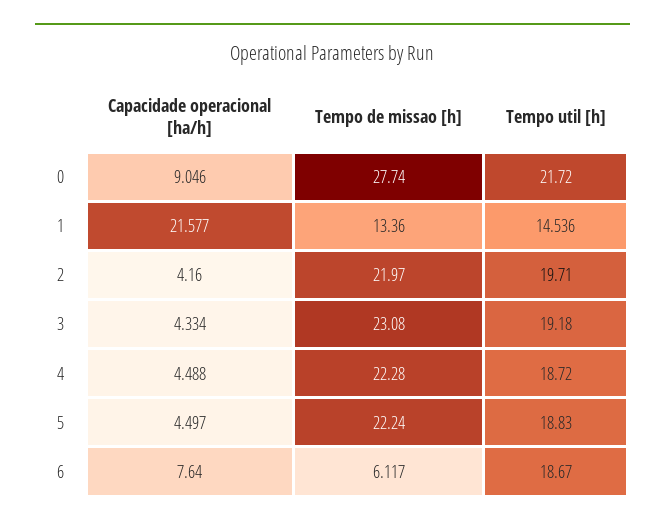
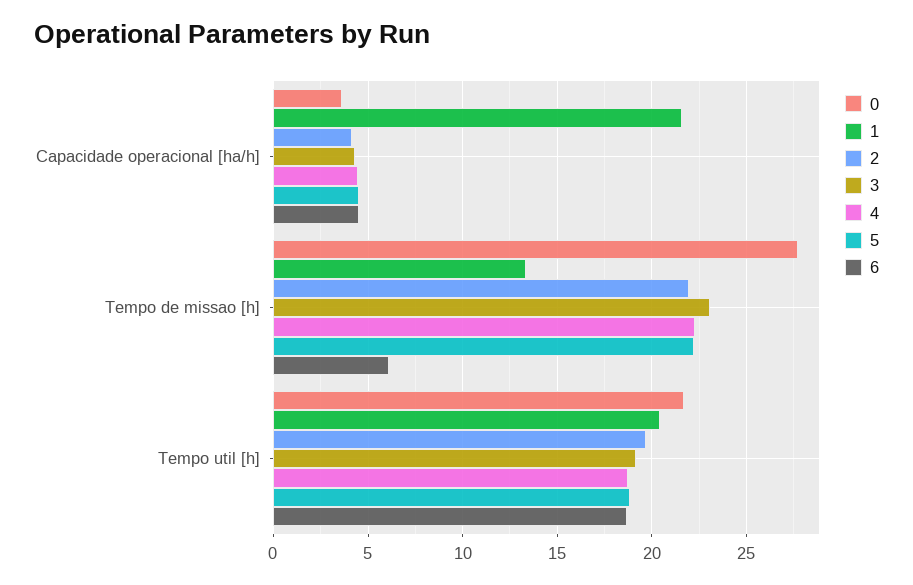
0, Capacidade operacional [ha/h]: 9.046 -> 3.5
1, Tempo util [h]: 14.536 -> 20.5
6, Capacidade operacional [ha/h]: 7.64 -> 4.5

